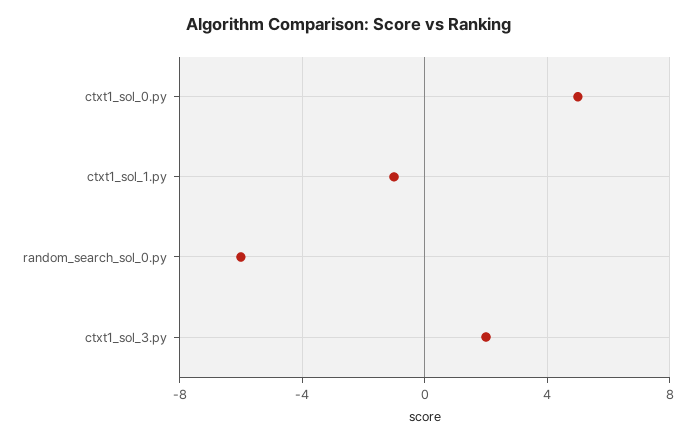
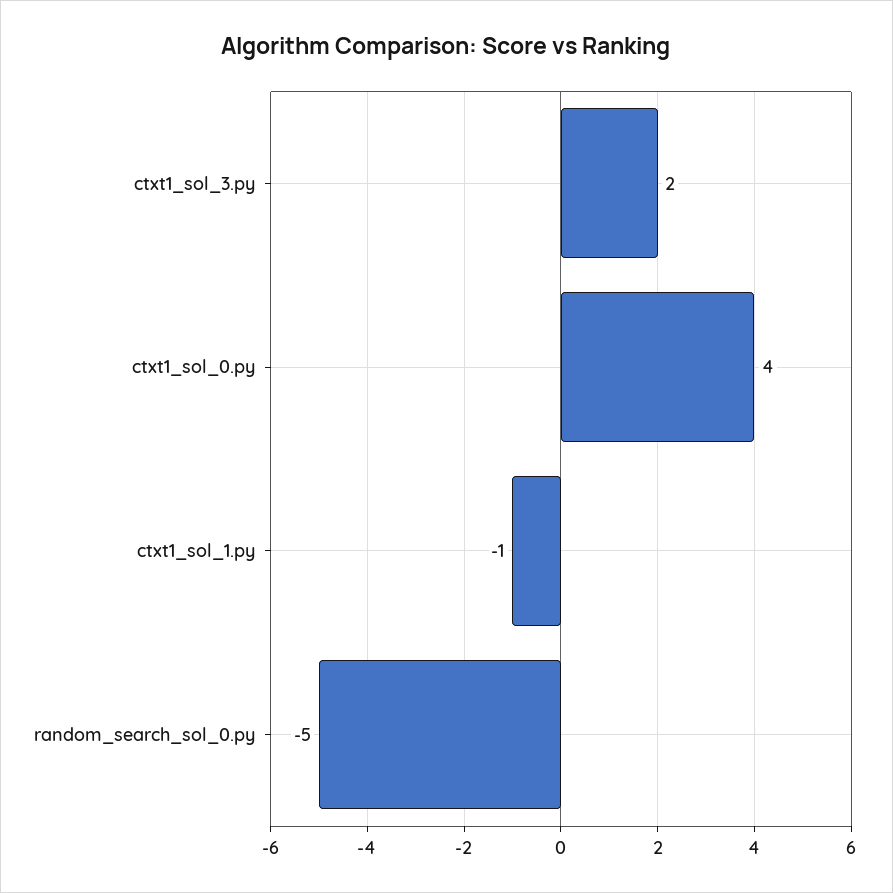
ctxt1_sol_0.py: 5 -> 4
random_search_sol_0.py: -6 -> -5

